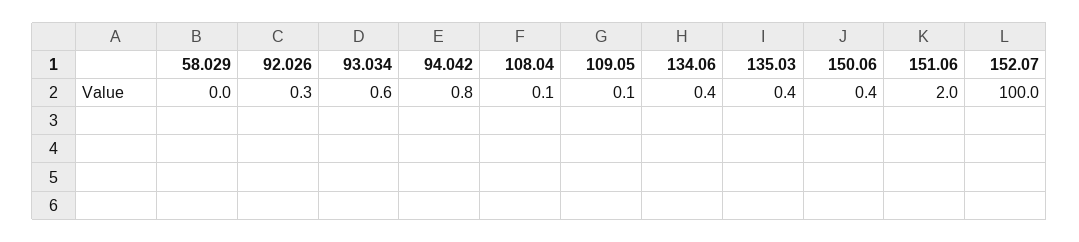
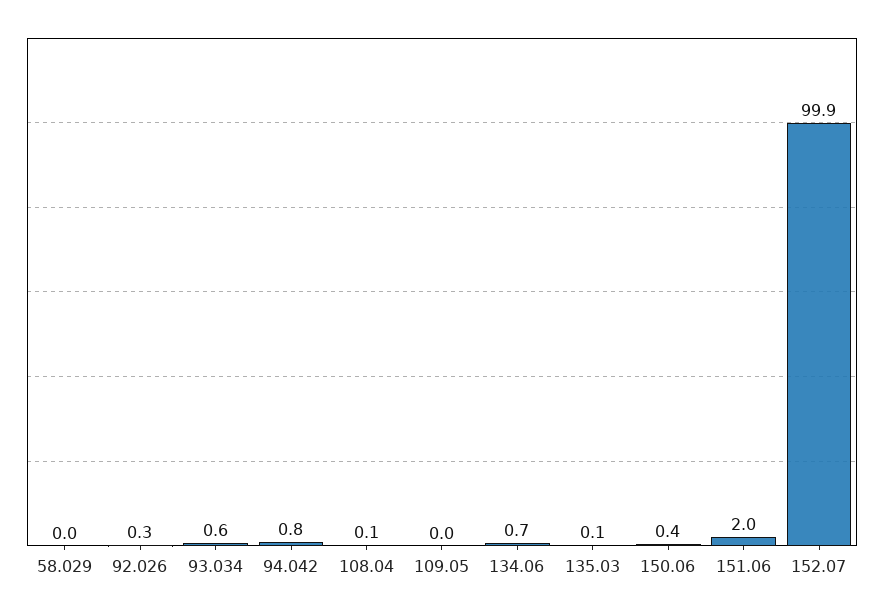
109.05: 0.1 -> 0
134.06: 0.4 -> 0.7
135.03: 0.4 -> 0.1
152.07: 100 -> 99.9

